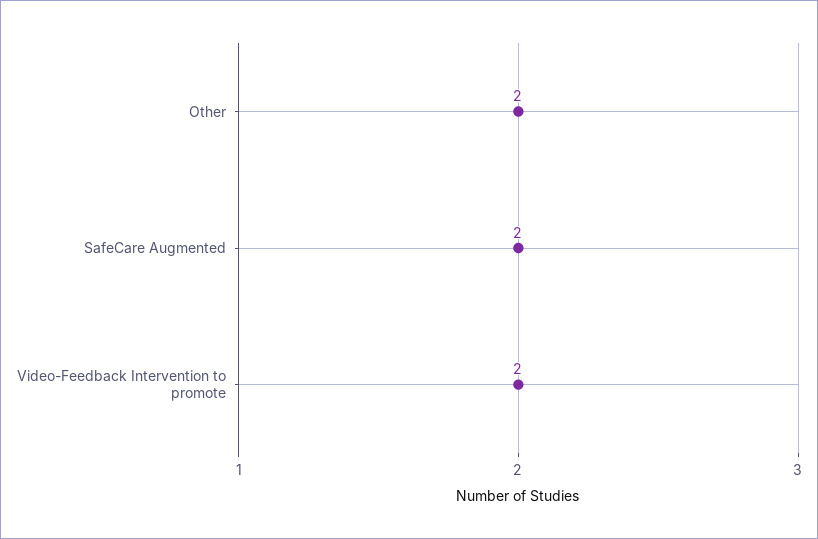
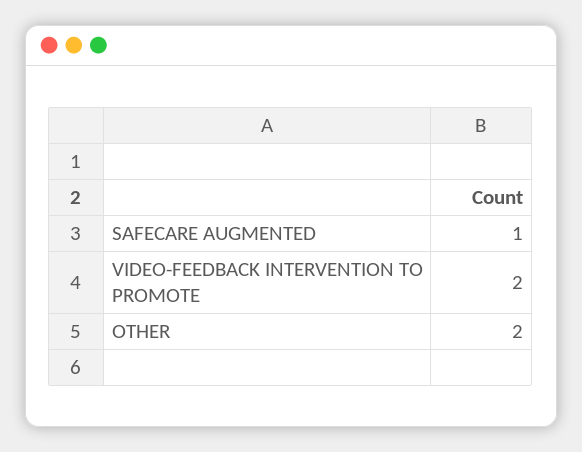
SafeCare Augmented: 2 -> 1

